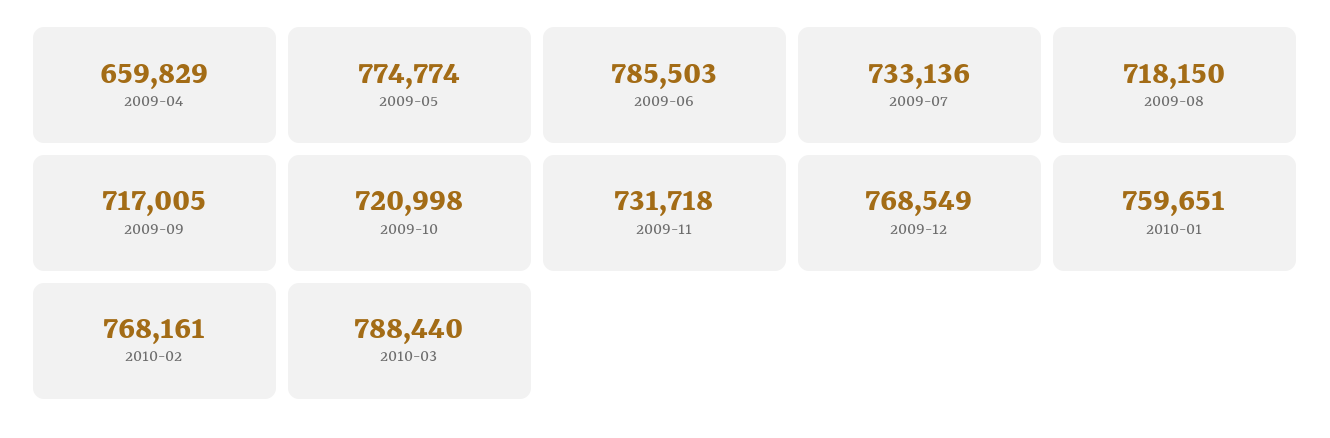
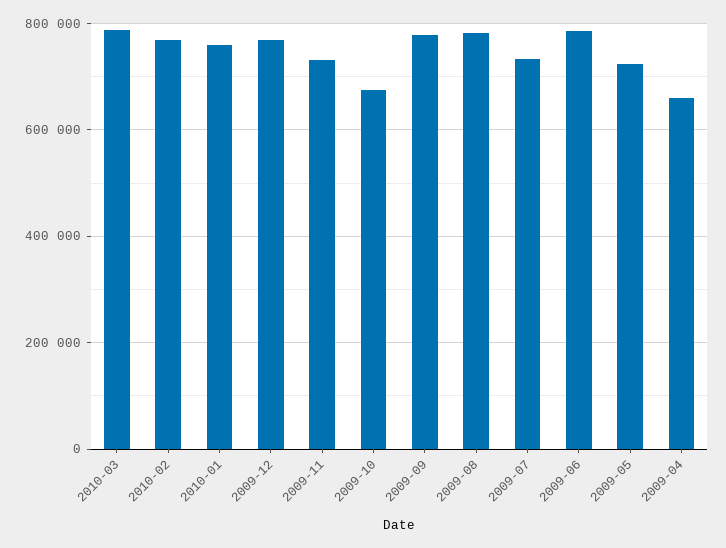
2009-05: 774774 -> 720000
2009-08: 718150 -> 780000
2009-09: 717005 -> 780000
2009-10: 720998 -> 680000

